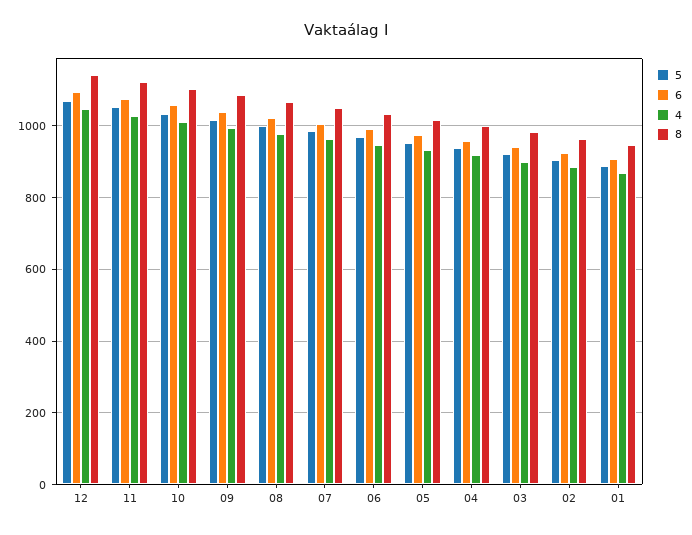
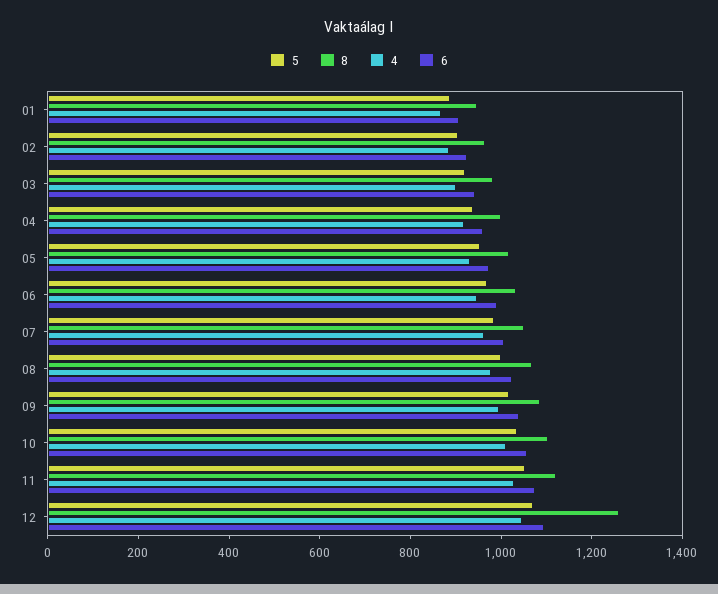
8, 12: 1140 -> 1250

